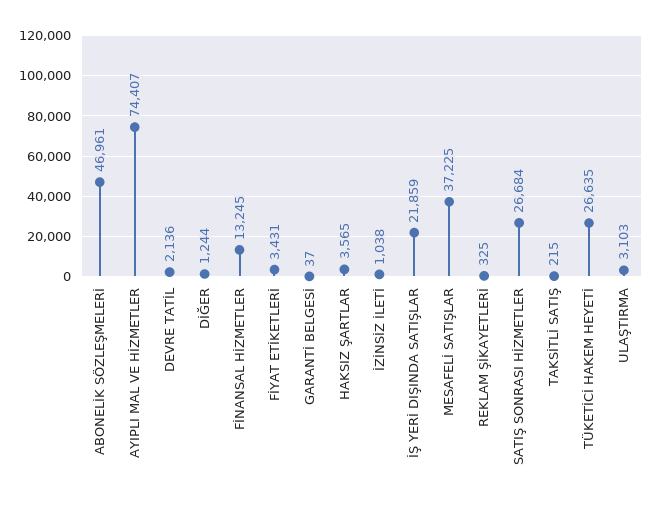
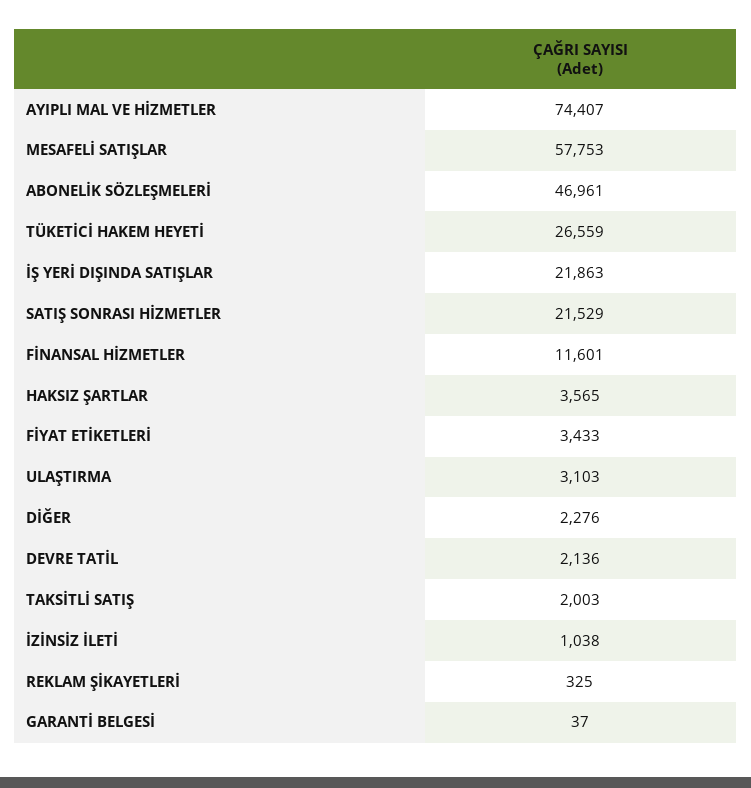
DİĞER: 1244 -> 2276
FİNANSAL HİZMETLER: 13245 -> 11601
FİYAT ETİKETLERİ: 3431 -> 3433
İŞ YERİ DIŞINDA SATIŞLAR: 21859 -> 21863
MESAFELİ SATIŞLAR: 37225 -> 57753
SATIŞ SONRASI HİZMETLER: 26684 -> 21529
TAKSİTLİ SATIŞ: 215 -> 2003
TÜKETİCİ HAKEM HEYETİ: 26635 -> 26559

